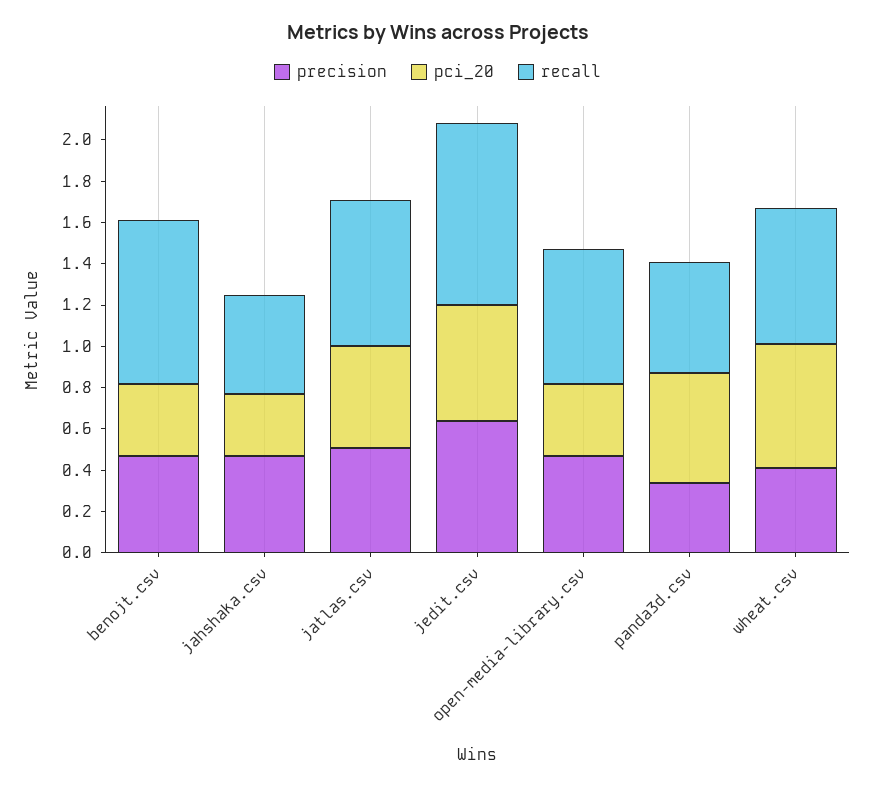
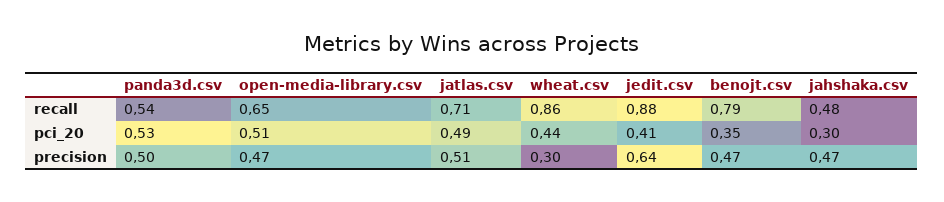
pci_20, jedit.csv: 0.55 -> 0.41
pci_20, open-media-library.csv: 0.35 -> 0.51
precision, panda3d.csv: 0.35 -> 0.5
precision, wheat.csv: 0.4 -> 0.3
pci_20, wheat.csv: 0.6 -> 0.44
recall, wheat.csv: 0.65 -> 0.86

